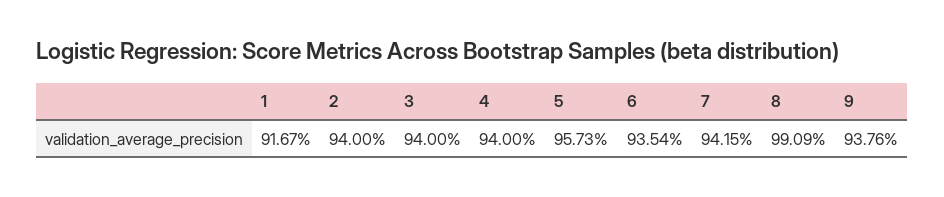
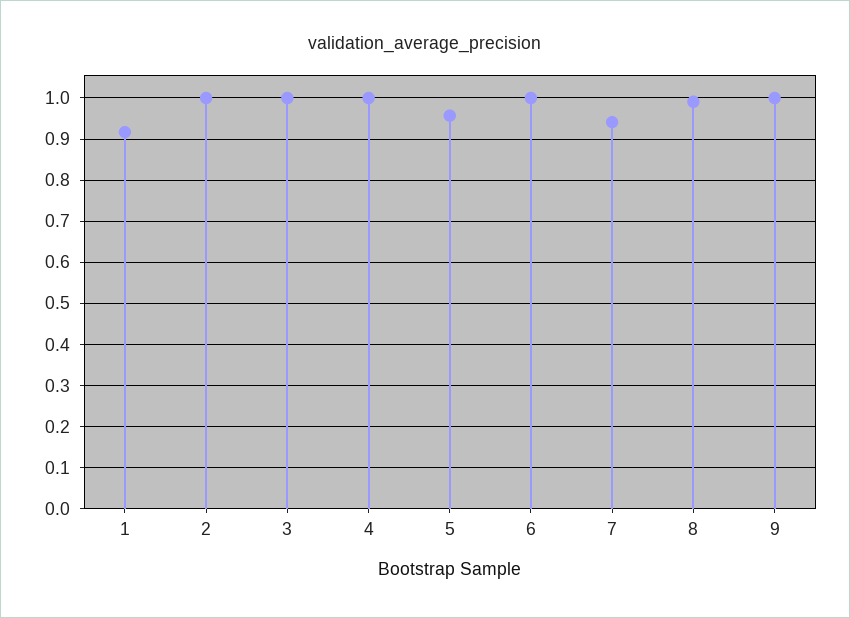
2: 0.94 -> 1
3: 0.94 -> 1
4: 0.94 -> 1
6: 0.9354 -> 1
9: 0.9376 -> 1

